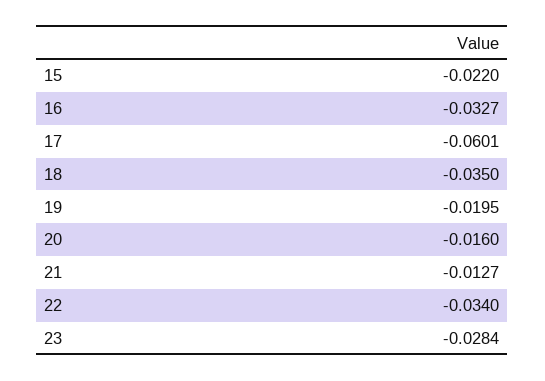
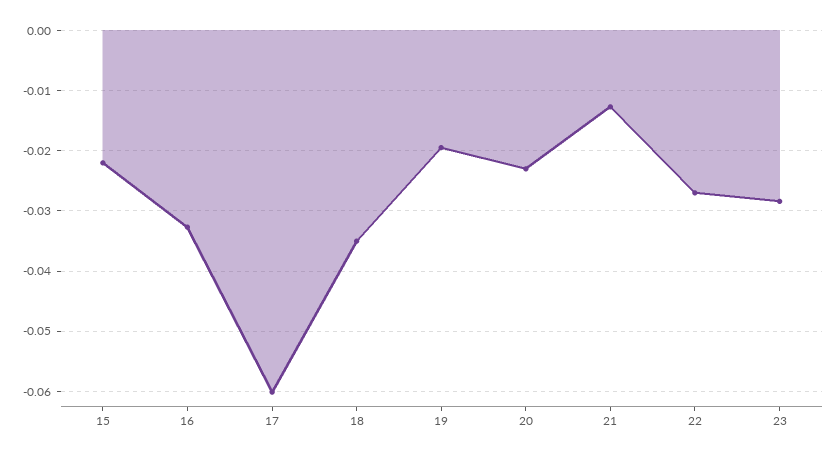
20: -0.016 -> -0.023
22: -0.034 -> -0.027

